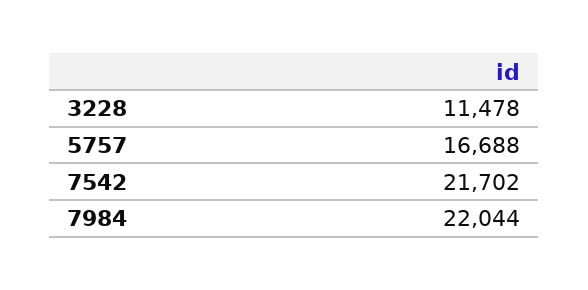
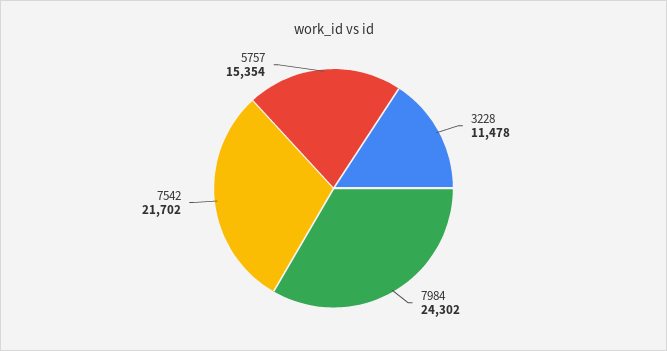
5757: 16688 -> 15354
7984: 22044 -> 24302

